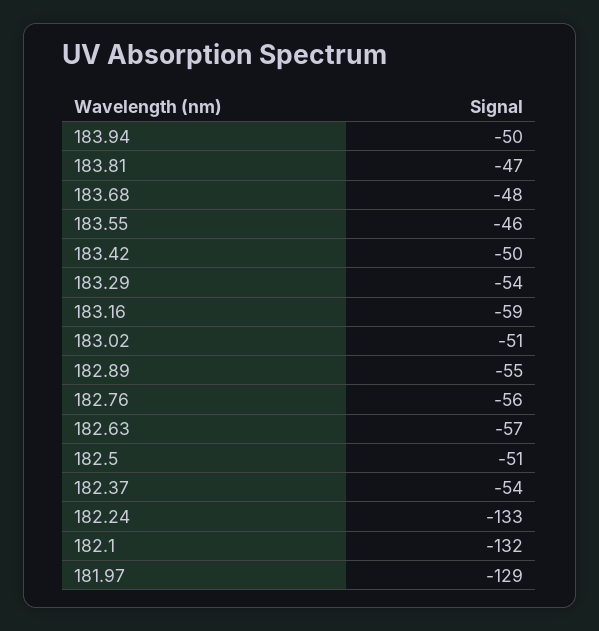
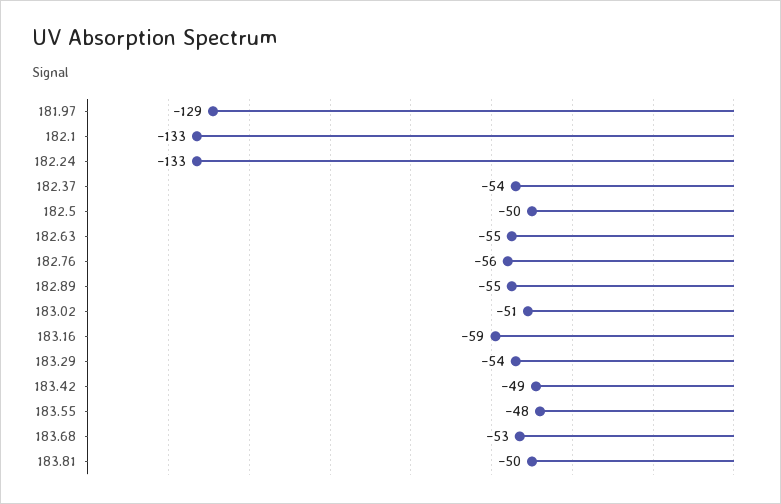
183.94: -50 -> none
183.81: -47 -> -50
183.68: -48 -> -53
183.55: -46 -> -48
183.42: -50 -> -49
182.63: -57 -> -55
182.5: -51 -> -50
182.1: -132 -> -133

